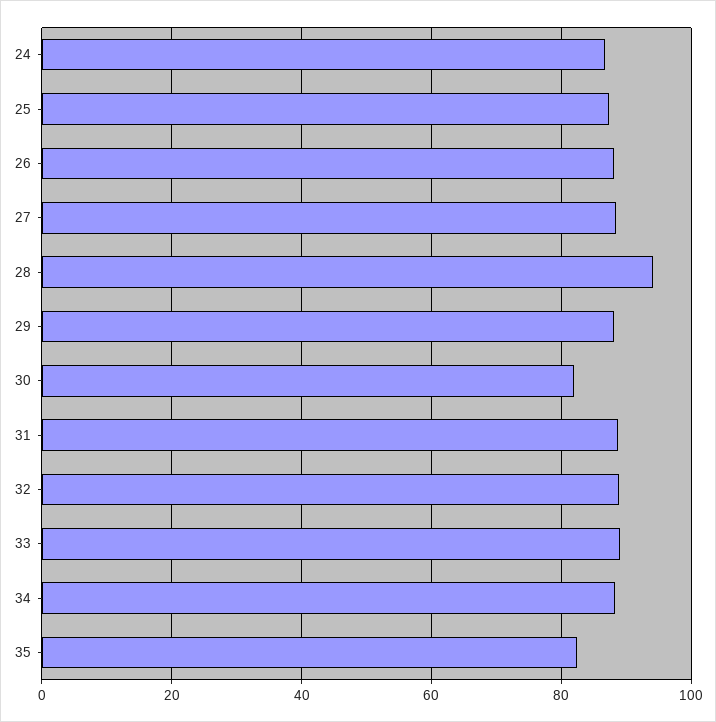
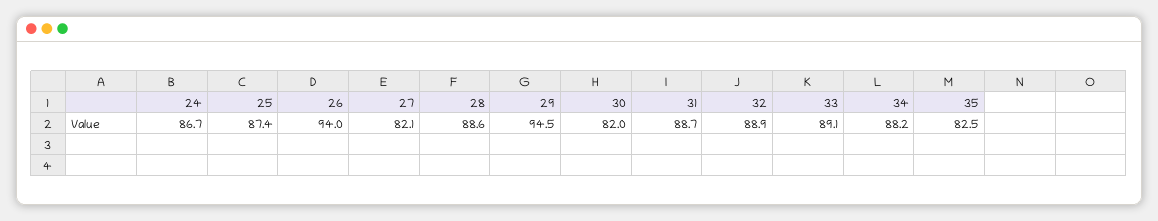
26: 88 -> 94
27: 88 -> 82.1
28: 94 -> 88.6
29: 88 -> 94.5

